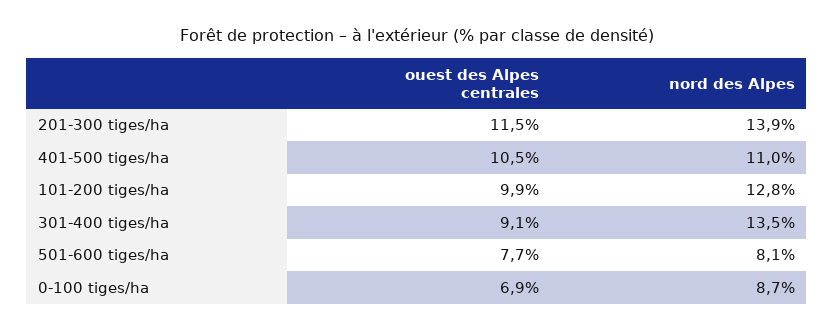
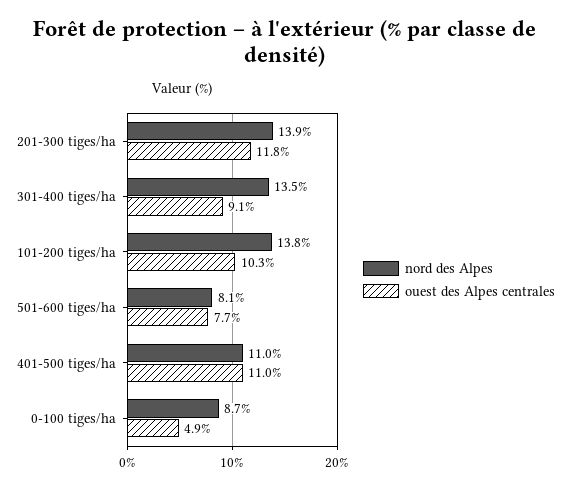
ouest des Alpes centrales, 201-300 tiges/ha: 11.5 -> 11.8
ouest des Alpes centrales, 401-500 tiges/ha: 10.5 -> 11
ouest des Alpes centrales, 101-200 tiges/ha: 9.9 -> 10.3
nord des Alpes, 101-200 tiges/ha: 12.8 -> 13.8
ouest des Alpes centrales, 0-100 tiges/ha: 6.9 -> 4.9

